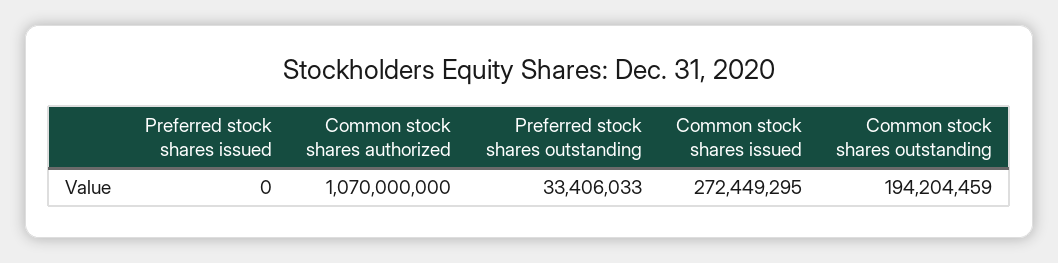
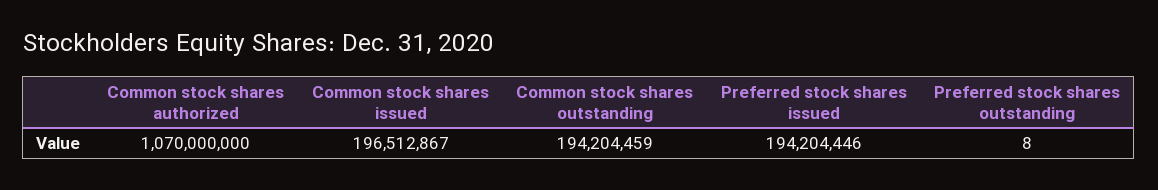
Preferred stock shares issued: 0 -> 194204446
Preferred stock shares outstanding: 33406033 -> 8
Common stock shares issued: 272449295 -> 196512867

